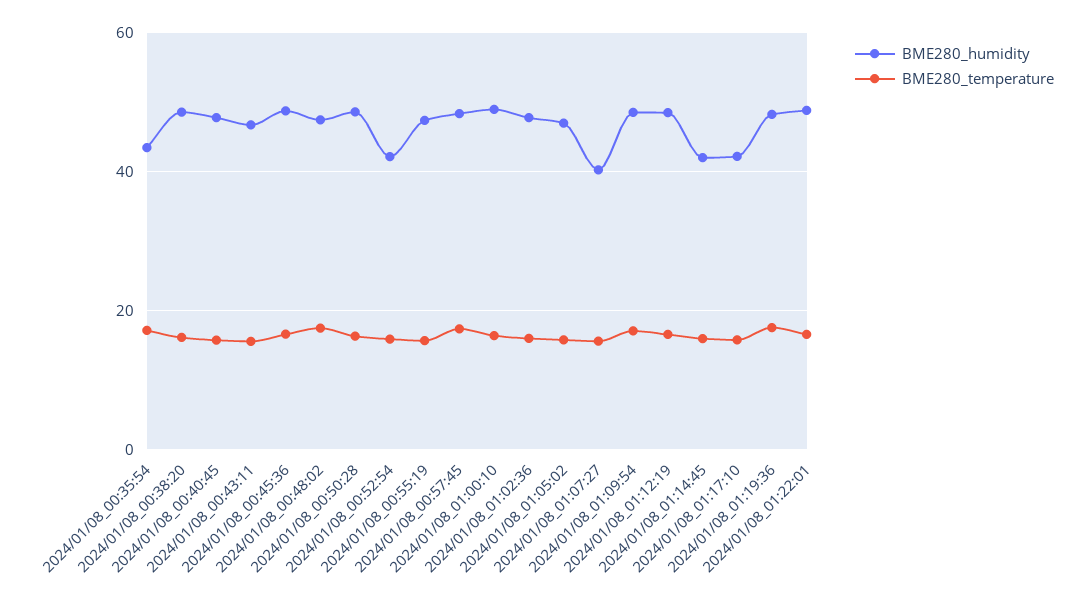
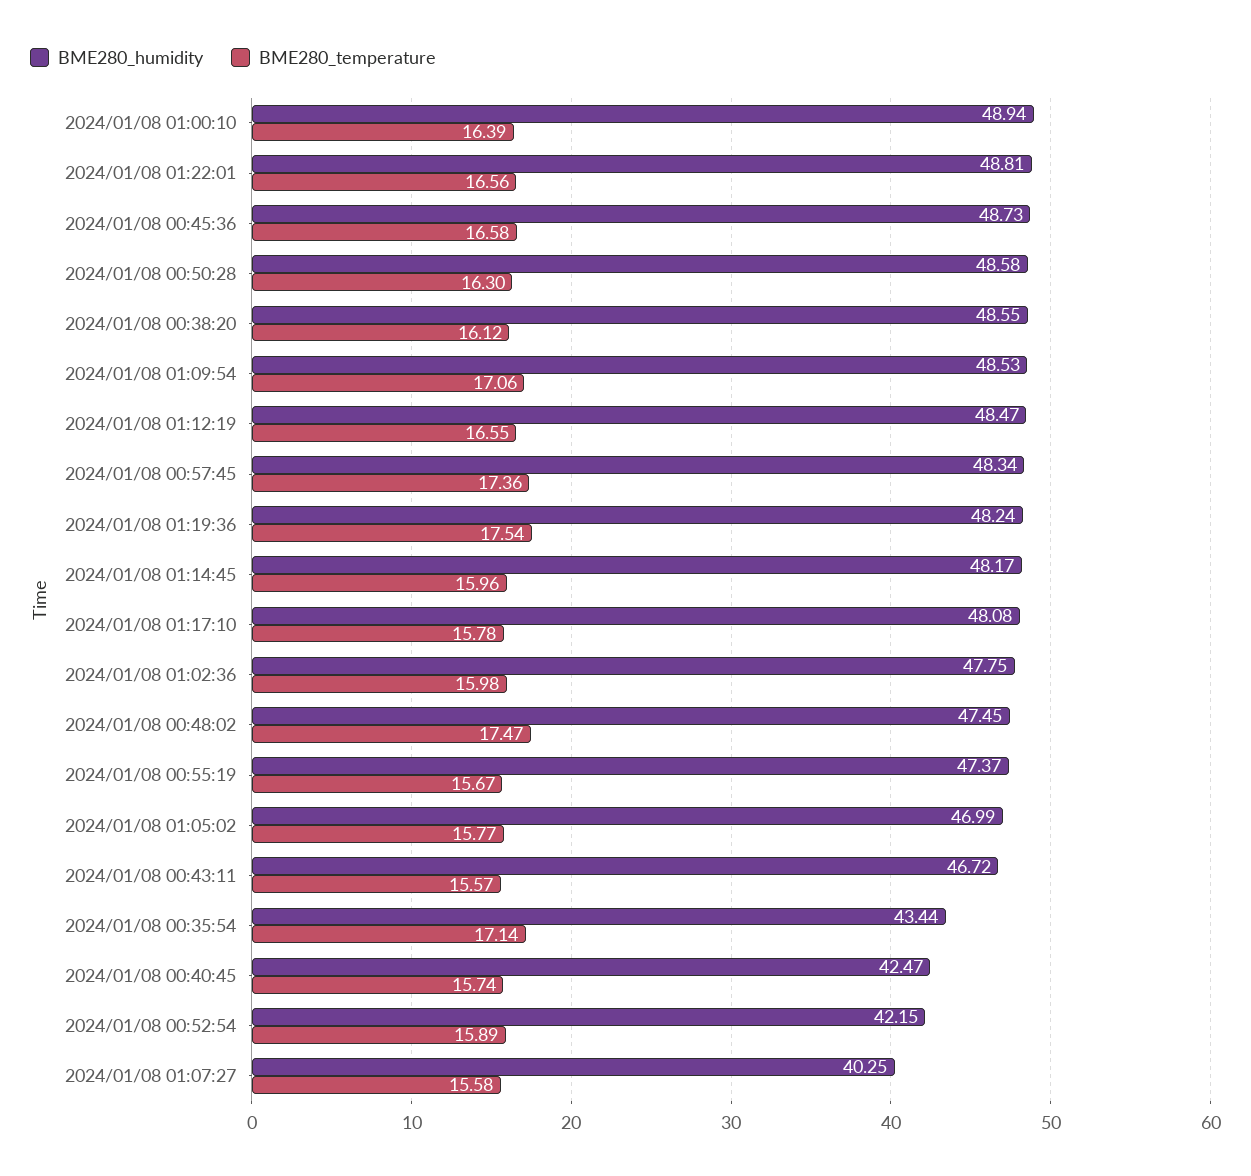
BME280_humidity, 2024/01/08_00:40:45: 48 -> 42.47
BME280_humidity, 2024/01/08_01:14:45: 42 -> 48.17
BME280_humidity, 2024/01/08_01:17:10: 42 -> 48.08

